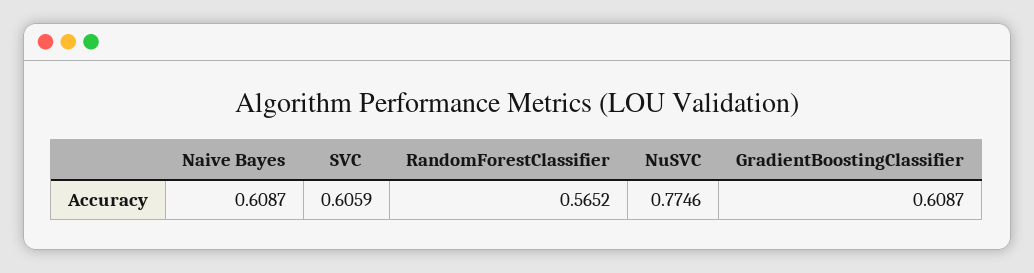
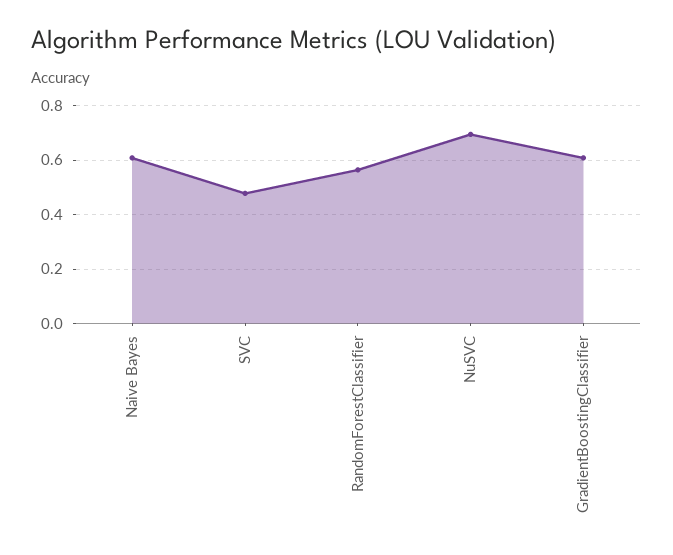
SVC: 0.6059 -> 0.475
NuSVC: 0.7746 -> 0.7

